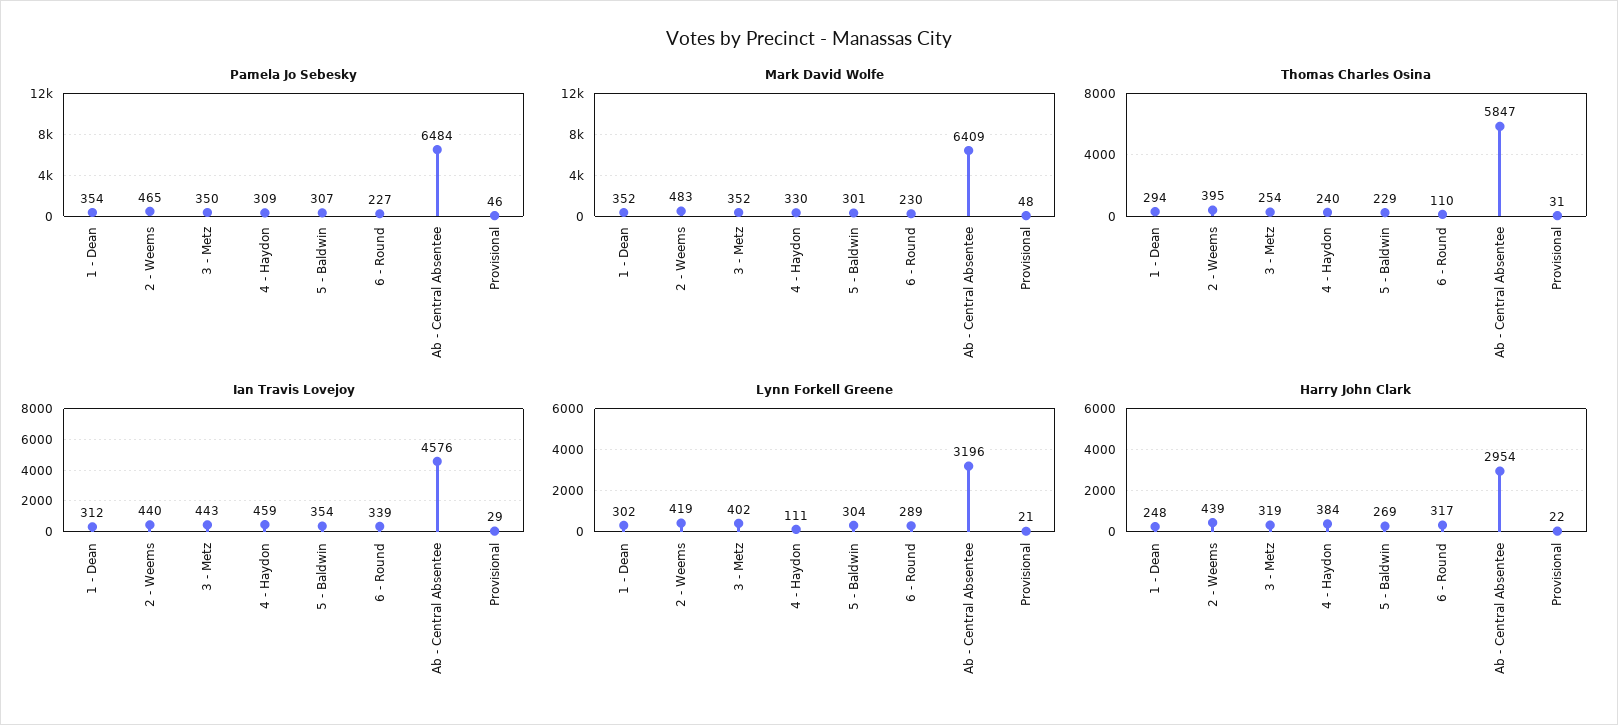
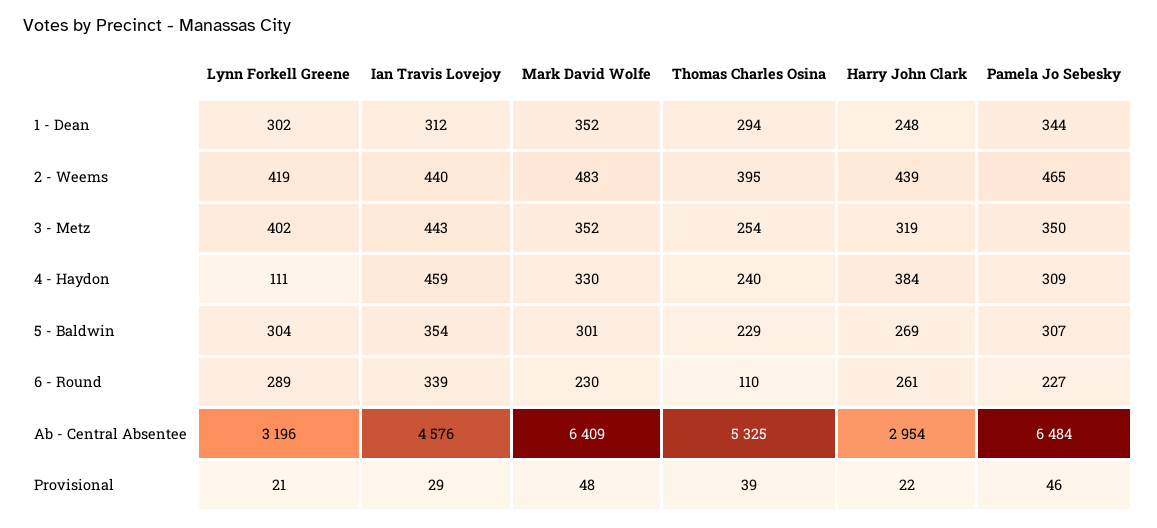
Pamela Jo Sebesky, 1 - Dean: 354 -> 344
Thomas Charles Osina, Ab - Central Absentee: 5847 -> 5325
Thomas Charles Osina, Provisional: 31 -> 39
Harry John Clark, 6 - Round: 317 -> 261

